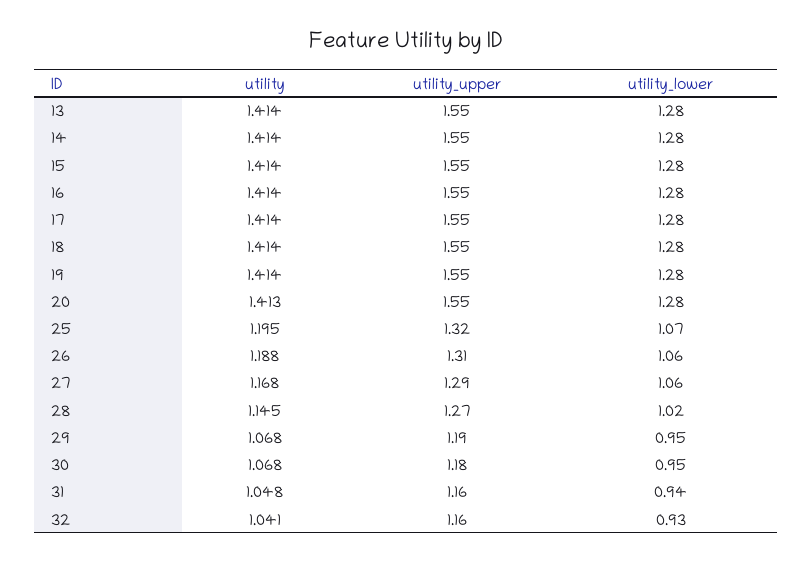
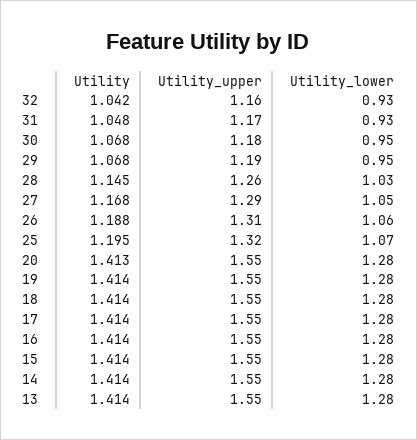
utility_lower, 27: 1.06 -> 1.05
utility_upper, 28: 1.27 -> 1.26
utility_lower, 28: 1.02 -> 1.03
utility_upper, 31: 1.16 -> 1.17
utility_lower, 31: 0.94 -> 0.93
utility, 32: 1.041 -> 1.042

